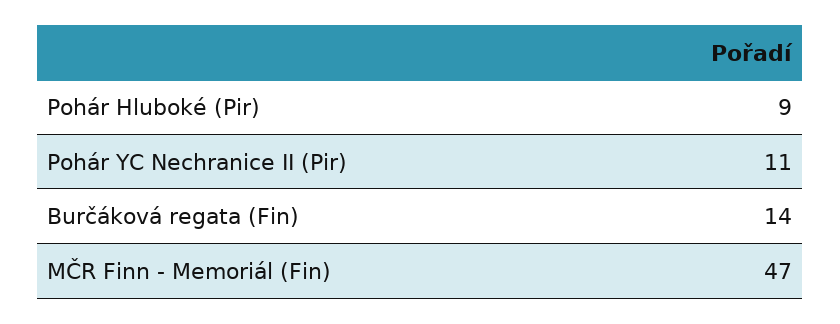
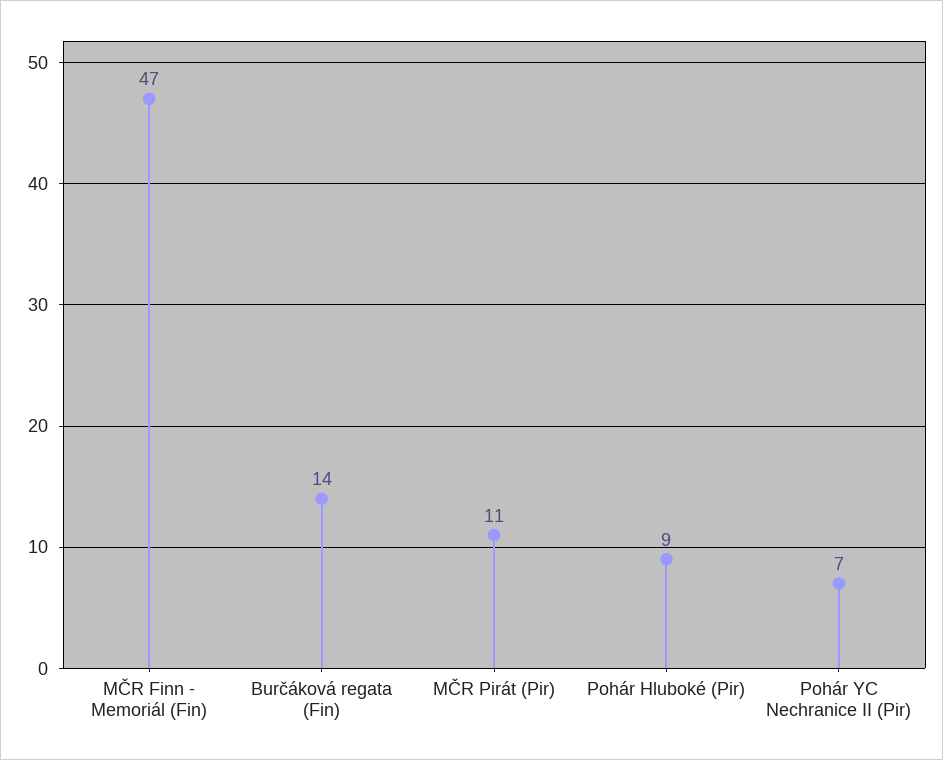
Pohár YC Nechranice II (Pir): 11 -> 7
MČR Pirát (Pir): none -> 11

